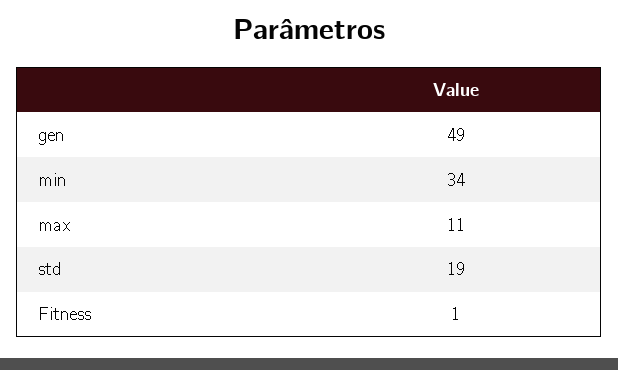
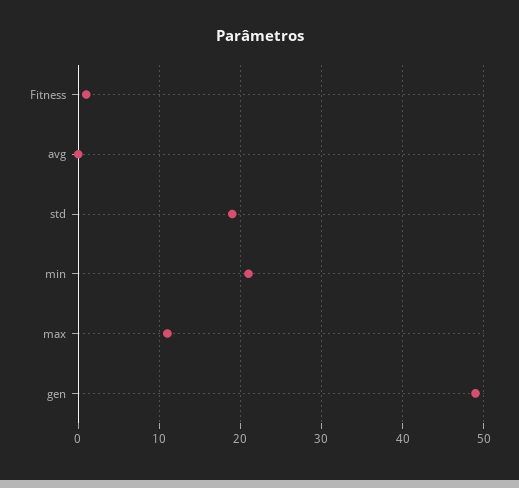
min: 34 -> 21
avg: none -> 0

